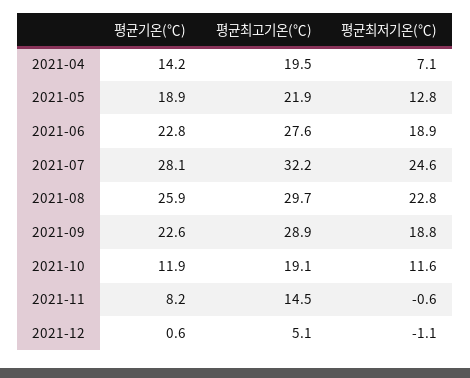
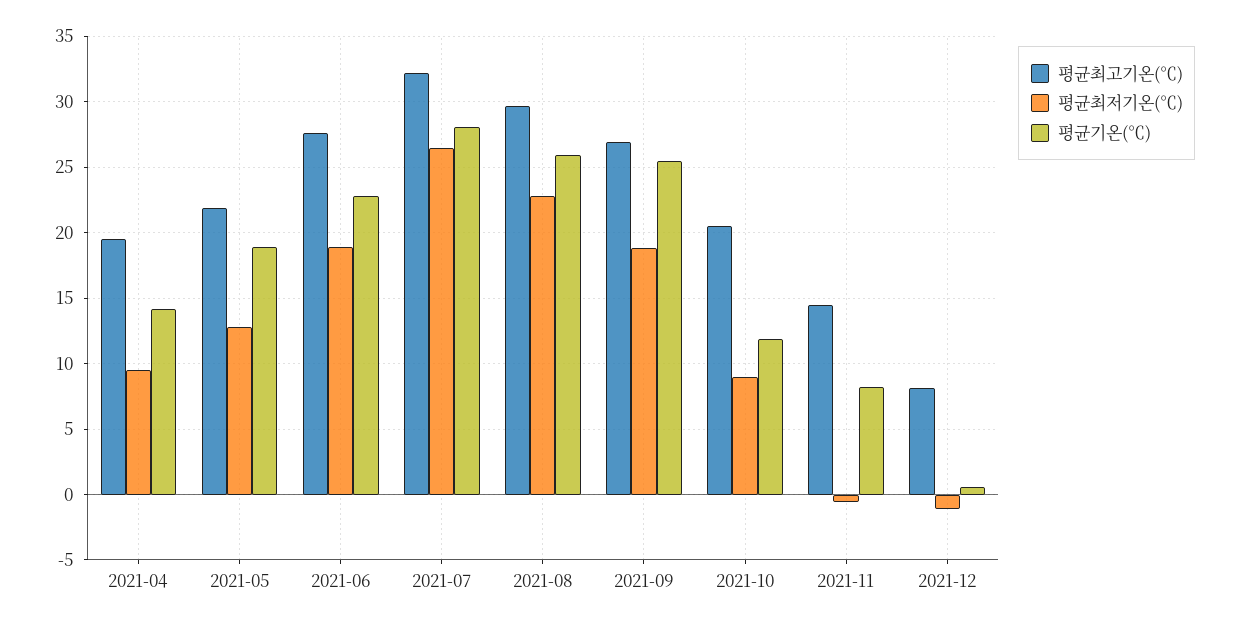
평균최저기온(℃), 2021-04: 7.1 -> 9.5
평균최저기온(℃), 2021-07: 24.6 -> 26.5
평균기온(℃), 2021-09: 22.6 -> 25.5
평균최고기온(℃), 2021-09: 28.9 -> 27
평균최고기온(℃), 2021-10: 19.1 -> 20.5
평균최저기온(℃), 2021-10: 11.6 -> 9
평균최고기온(℃), 2021-12: 5.1 -> 8

